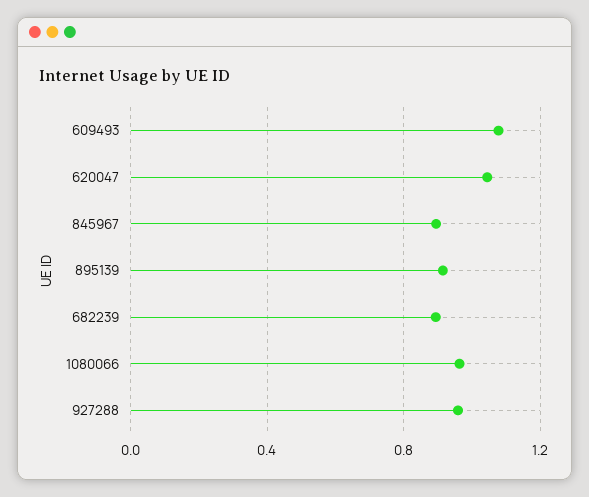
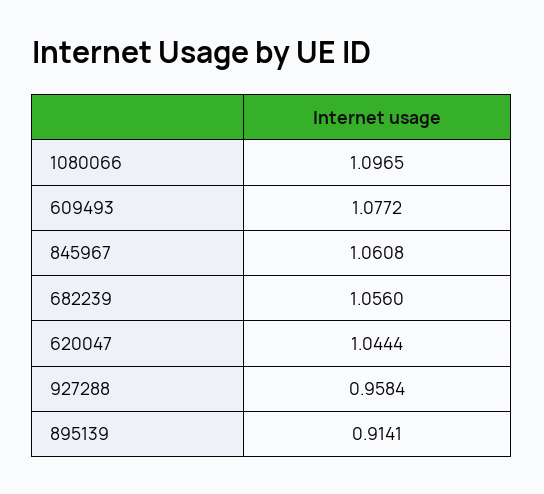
845967: 0.9 -> 1.0608
682239: 0.9 -> 1.056
1080066: 0.95 -> 1.0965

